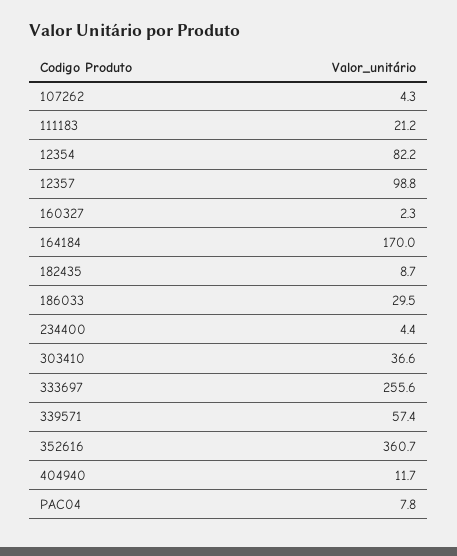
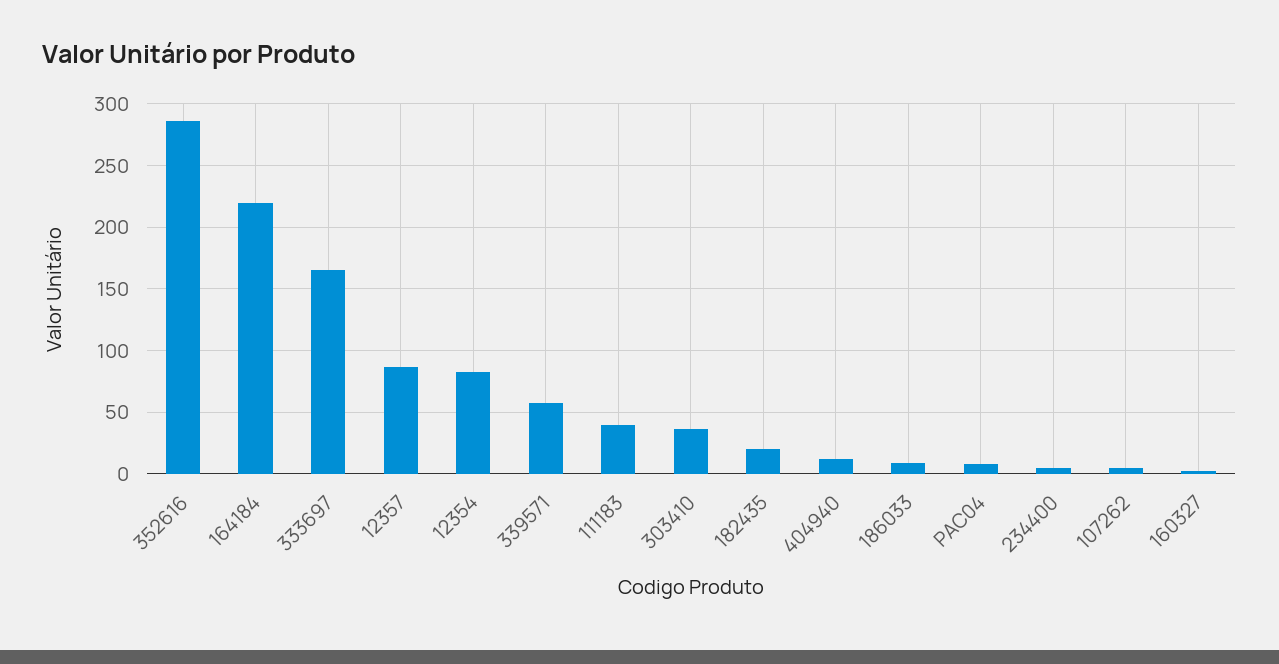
111183: 21.2 -> 40
12357: 98.8 -> 85
164184: 170 -> 220
182435: 8.7 -> 20
186033: 29.5 -> 10
333697: 255.6 -> 165
352616: 360.7 -> 285

